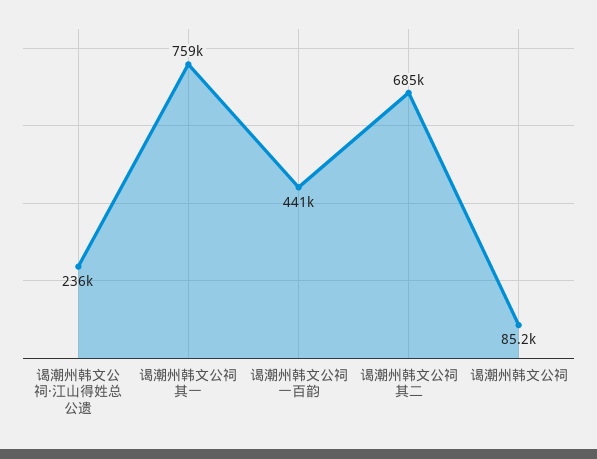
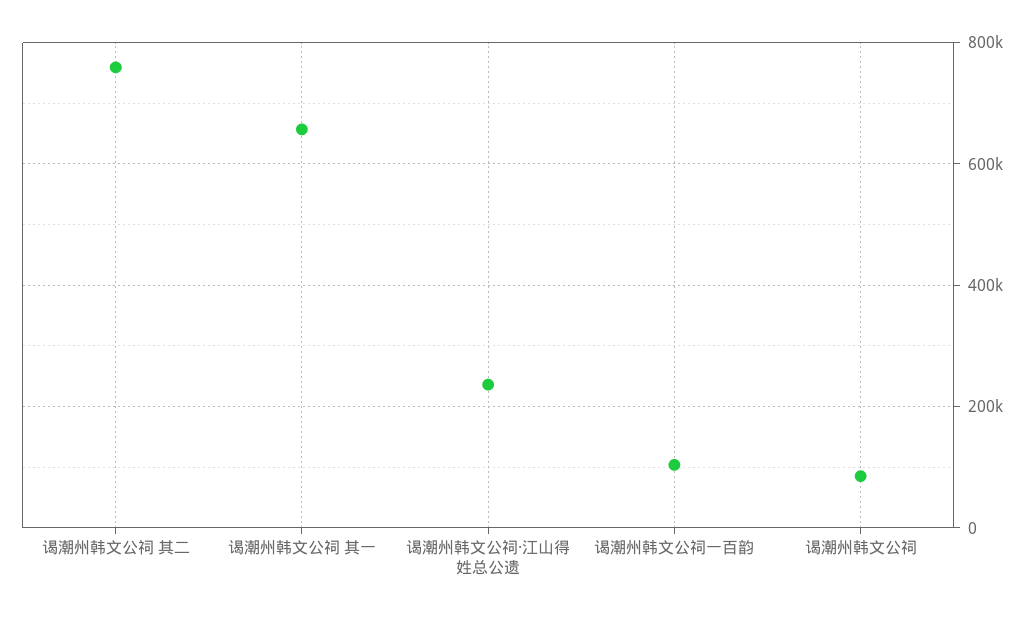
谒潮州韩文公祠 其一: 759000 -> 660000
谒潮州韩文公祠一百韵: 441000 -> 100000
谒潮州韩文公祠 其二: 685000 -> 760000

